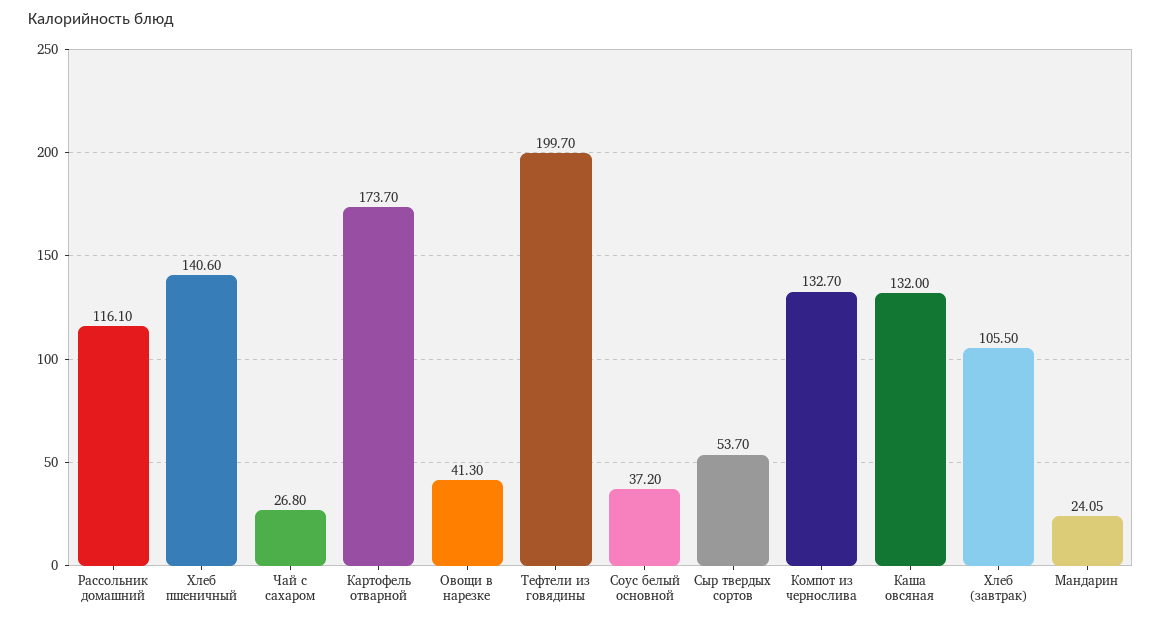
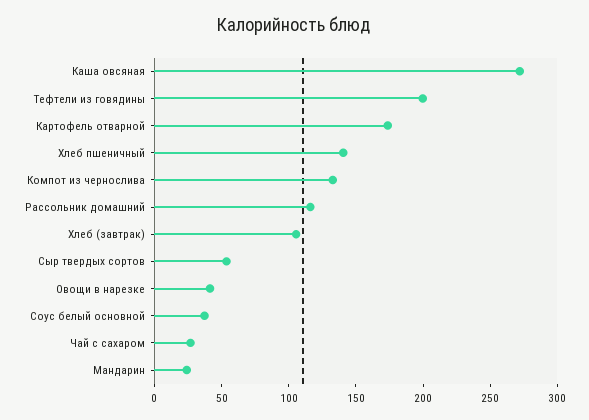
Каша овсяная: 132 -> 270

